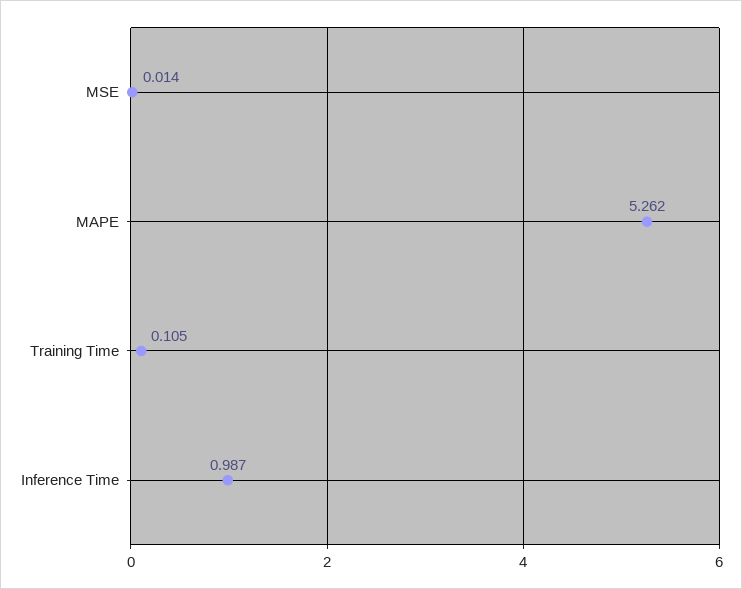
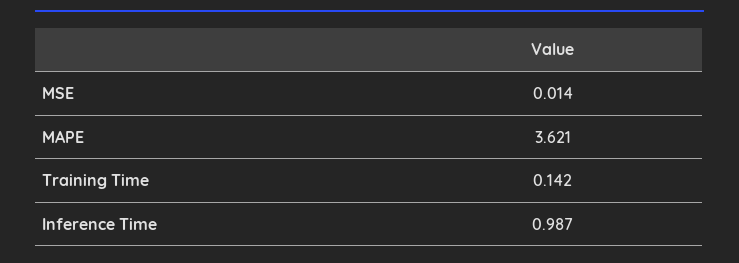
MAPE: 5.262 -> 3.621
Training Time: 0.105 -> 0.142

